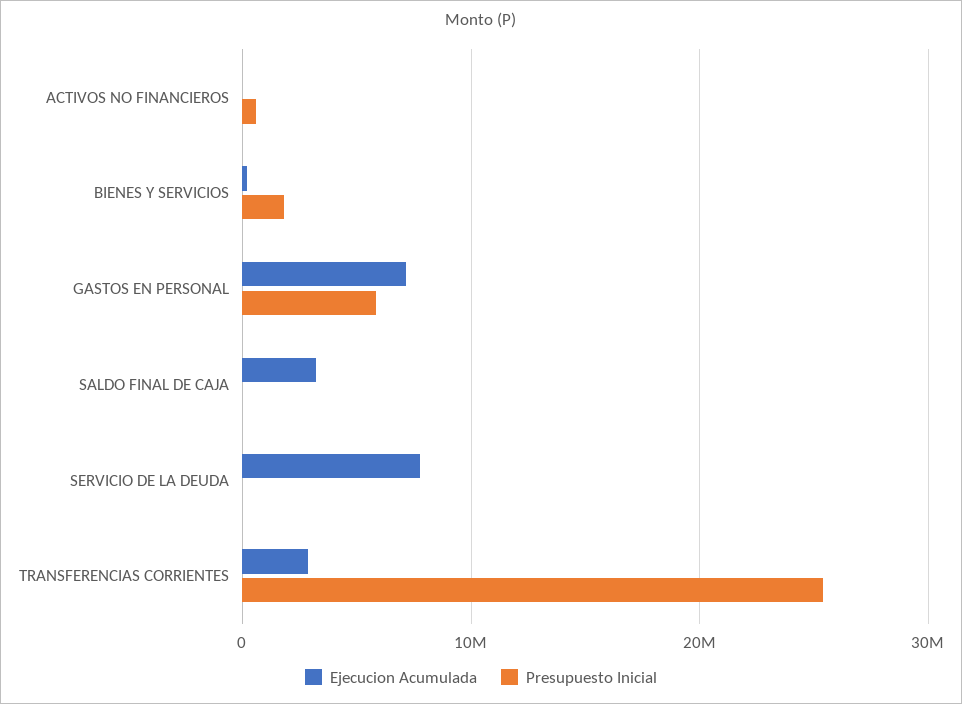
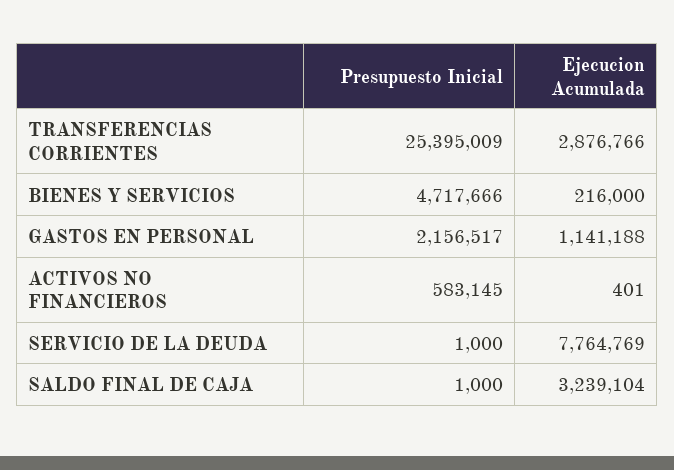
Presupuesto Inicial, BIENES Y SERVICIOS: 2000000 -> 4717666
Ejecucion Acumulada, GASTOS EN PERSONAL: 7000000 -> 1141188
Presupuesto Inicial, GASTOS EN PERSONAL: 6000000 -> 2156517

